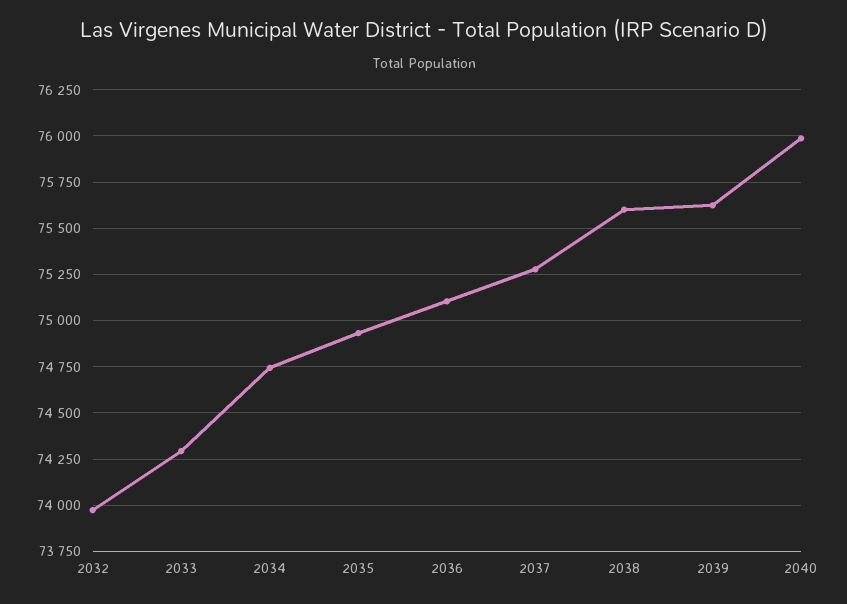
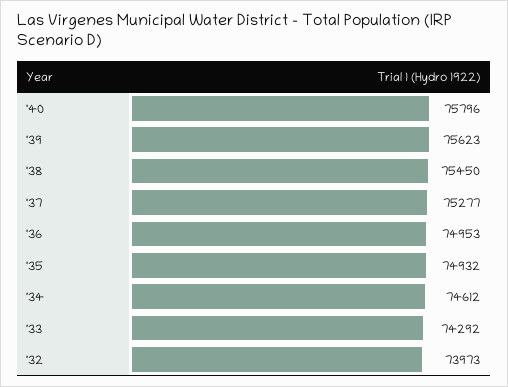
2034: 74750 -> 74612
2036: 75100 -> 74953
2038: 75600 -> 75450
2040: 76000 -> 75796

